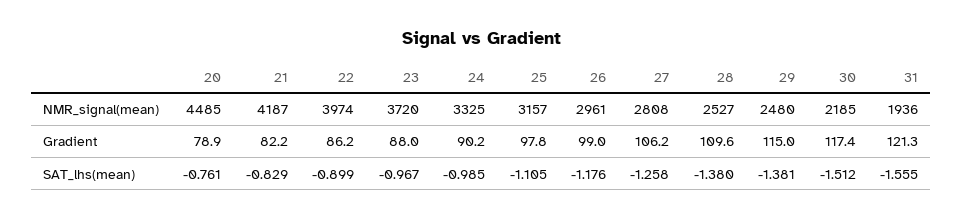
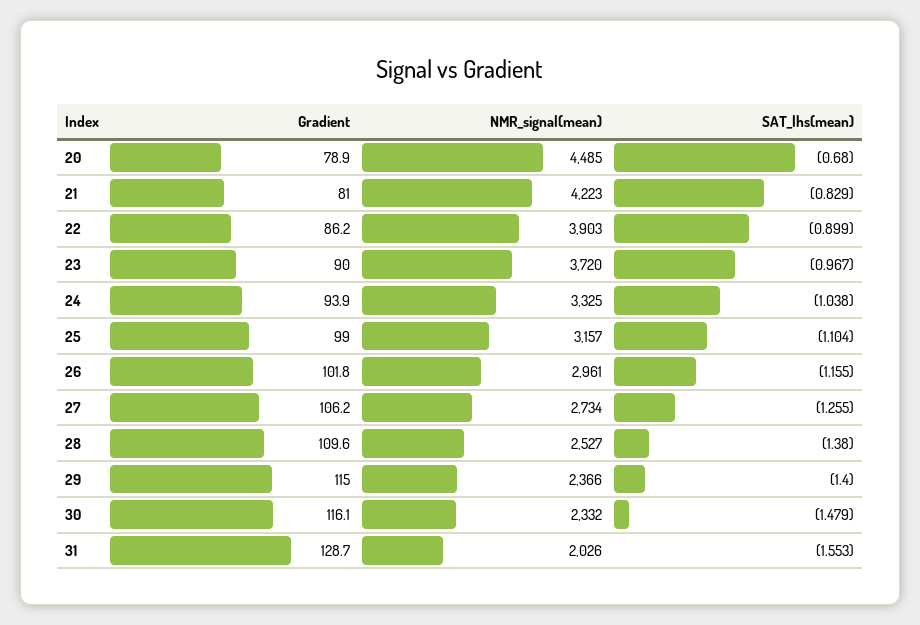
21, NMR_signal(mean): 4187 -> 4223
22, NMR_signal(mean): 3974 -> 3903
27, NMR_signal(mean): 2808 -> 2734
29, NMR_signal(mean): 2480 -> 2366
30, NMR_signal(mean): 2185 -> 2332
31, NMR_signal(mean): 1936 -> 2026
21, Gradient: 82.2 -> 81
23, Gradient: 88 -> 90
24, Gradient: 90.2 -> 93.9
25, Gradient: 97.8 -> 99
26, Gradient: 99 -> 101.8
30, Gradient: 117.4 -> 116.1
31, Gradient: 121.3 -> 128.7
20, SAT_lhs(mean): -0.761 -> -0.68
24, SAT_lhs(mean): -0.985 -> -1.038
25, SAT_lhs(mean): -1.105 -> -1.104
26, SAT_lhs(mean): -1.176 -> -1.155
27, SAT_lhs(mean): -1.258 -> -1.255
29, SAT_lhs(mean): -1.381 -> -1.4
30, SAT_lhs(mean): -1.512 -> -1.479
31, SAT_lhs(mean): -1.555 -> -1.553

